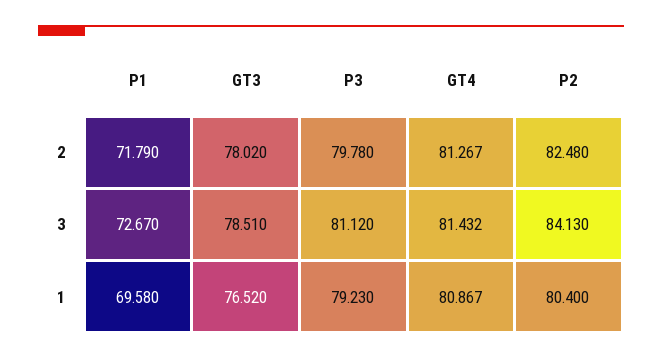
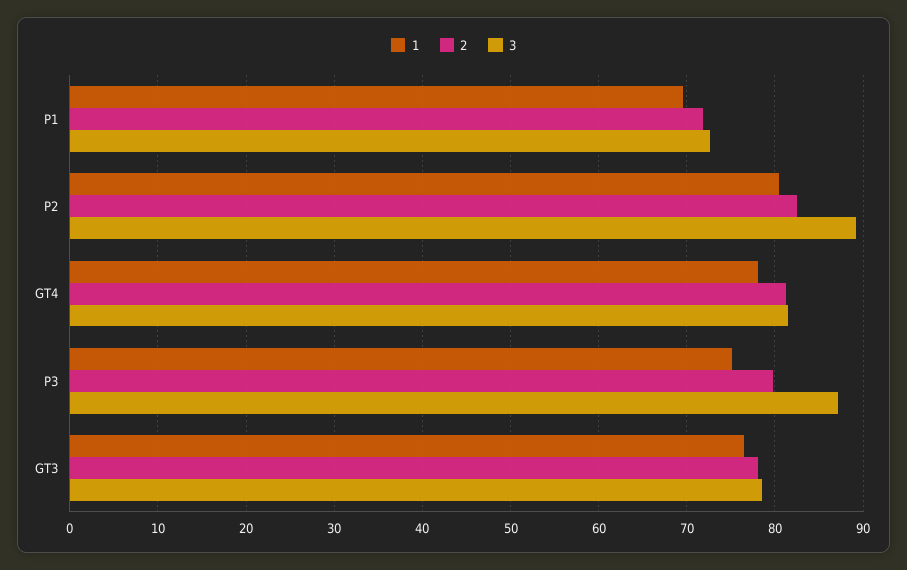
3, P3: 81.12 -> 87
3, P2: 84.13 -> 89
1, P3: 79.23 -> 75
1, GT4: 80.867 -> 78

